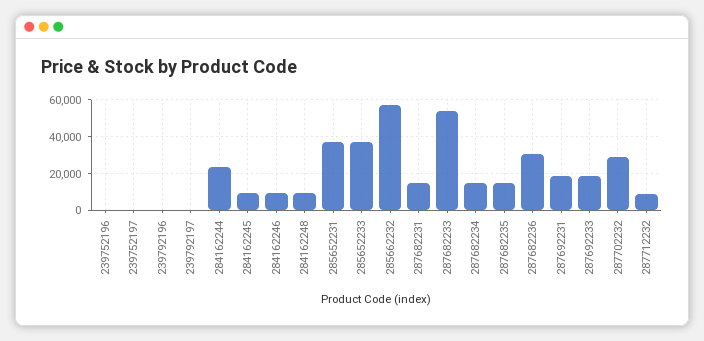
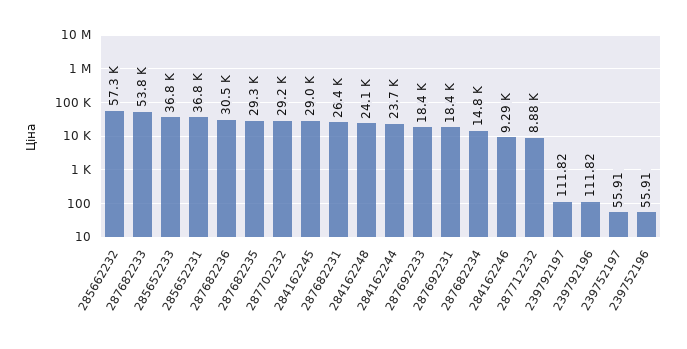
284162245: 10000 -> 29000
284162248: 10000 -> 24100
287682231: 15000 -> 26400
287682235: 15000 -> 29300

